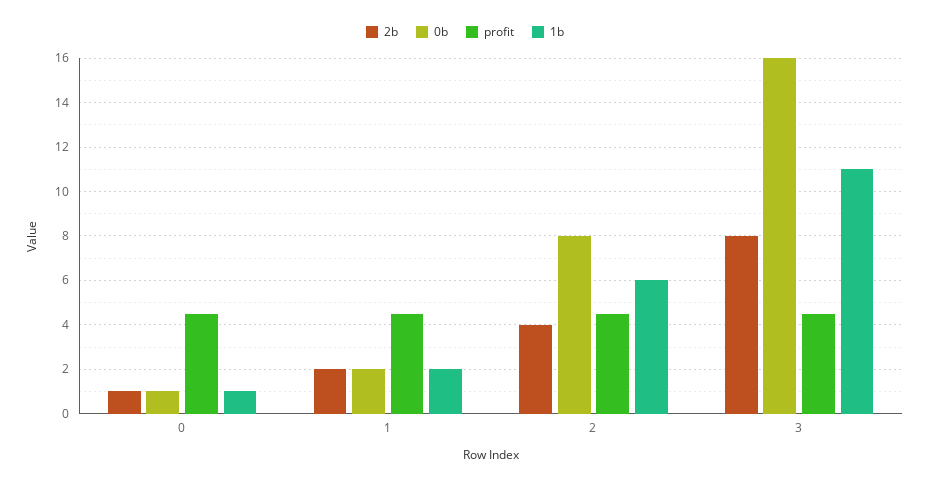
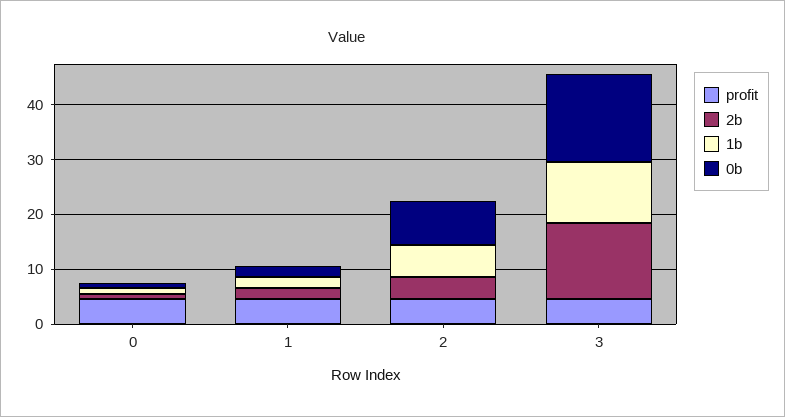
2b, 3: 8 -> 14

